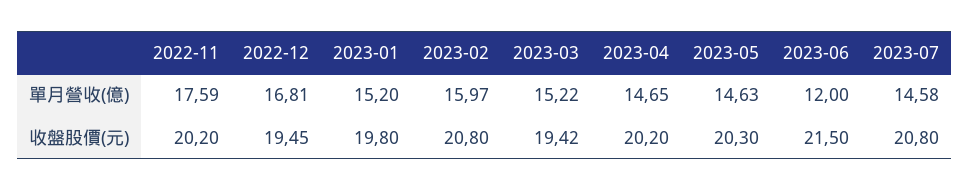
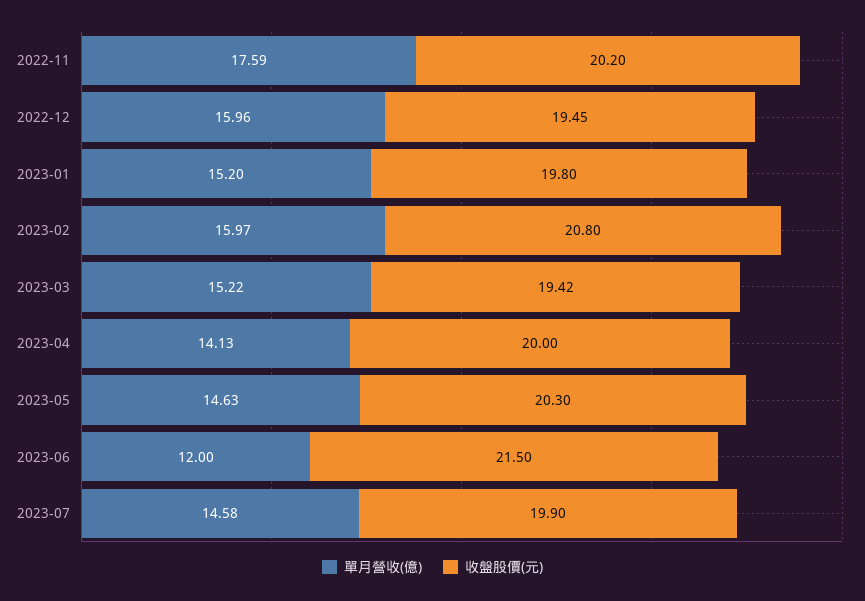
單月營收(億), 2022-12: 16.81 -> 15.96
單月營收(億), 2023-04: 14.65 -> 14.13
收盤股價(元), 2023-04: 20.2 -> 20
收盤股價(元), 2023-07: 20.8 -> 19.9

